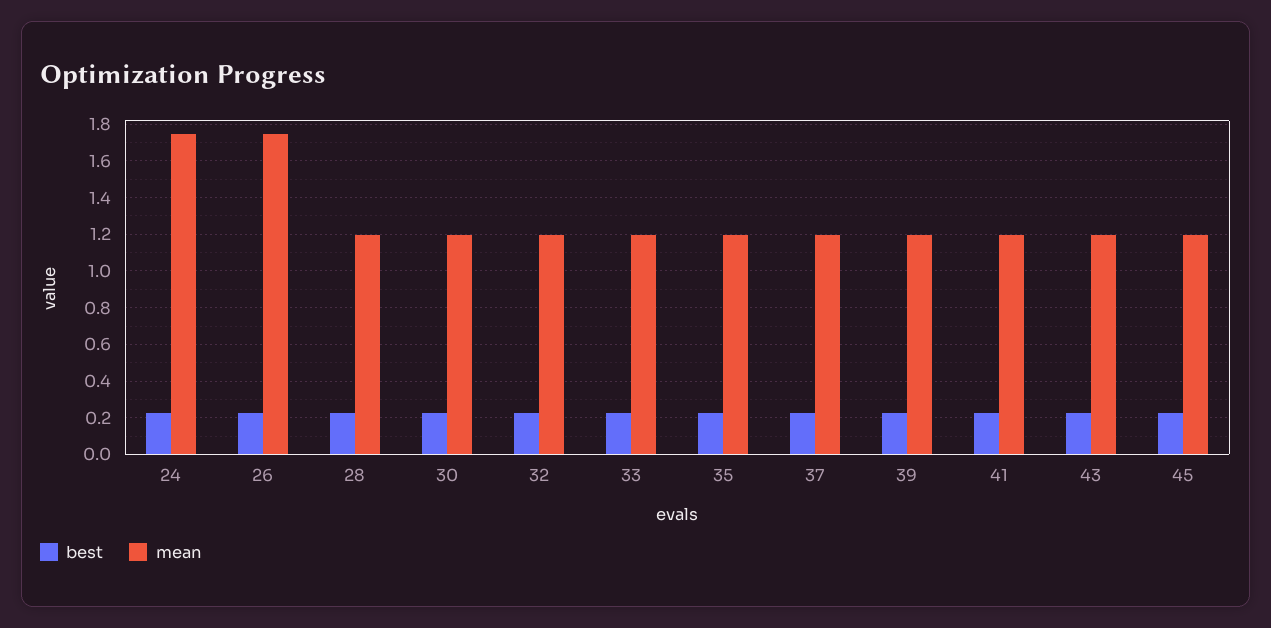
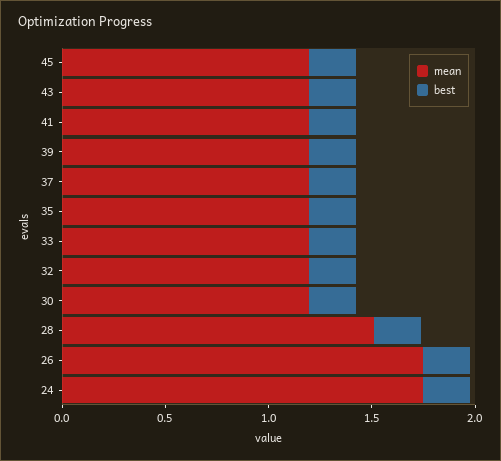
mean, 28: 1.2 -> 1.5

